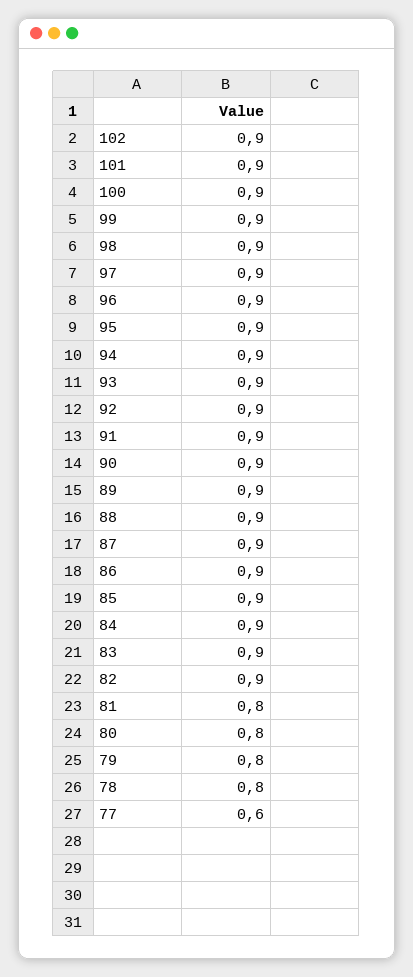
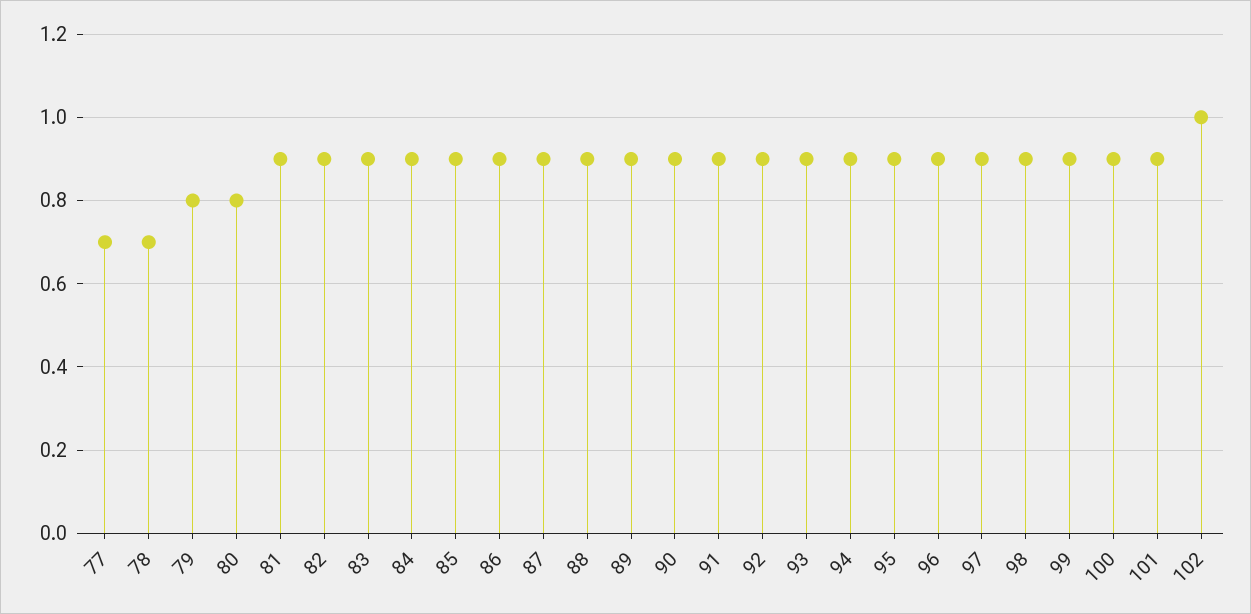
102: 0.9 -> 1
81: 0.8 -> 0.9
78: 0.8 -> 0.7
77: 0.6 -> 0.7

